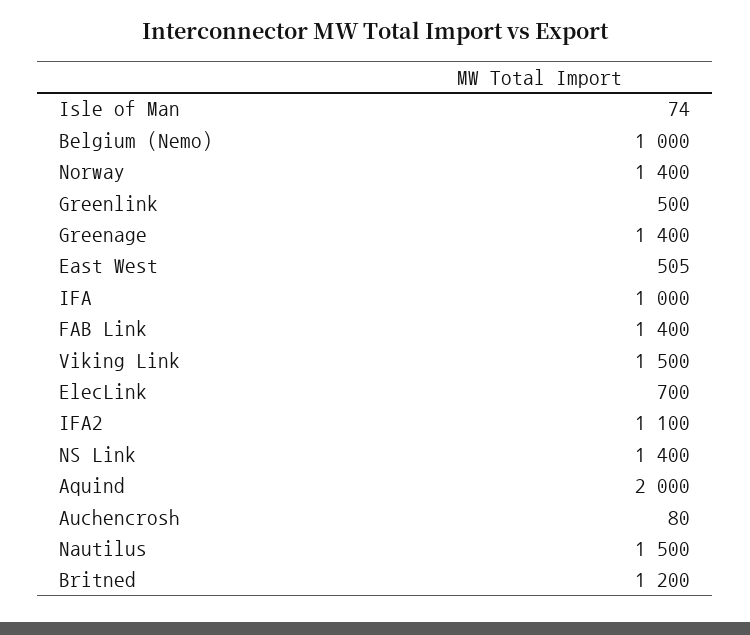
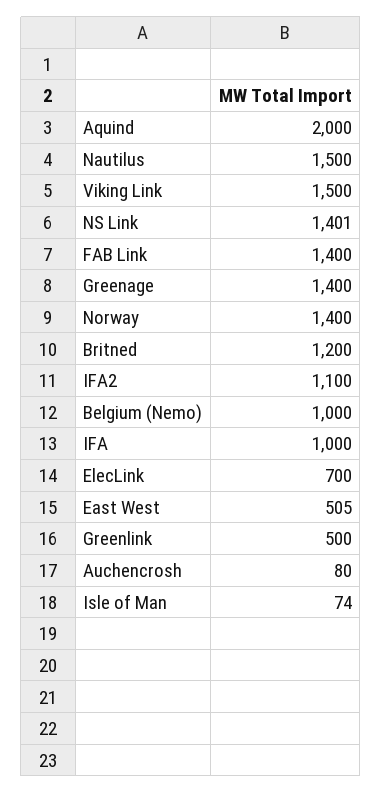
NS Link: 1400 -> 1401

